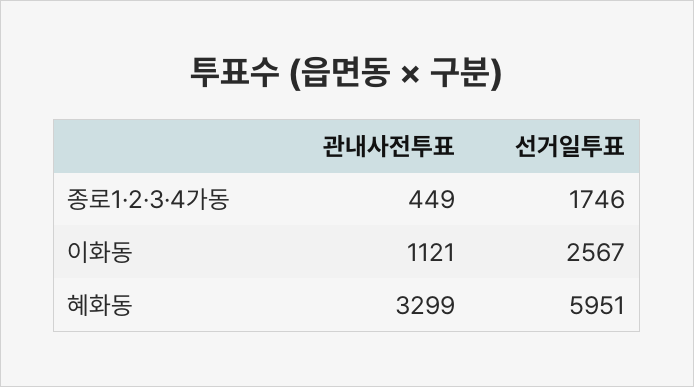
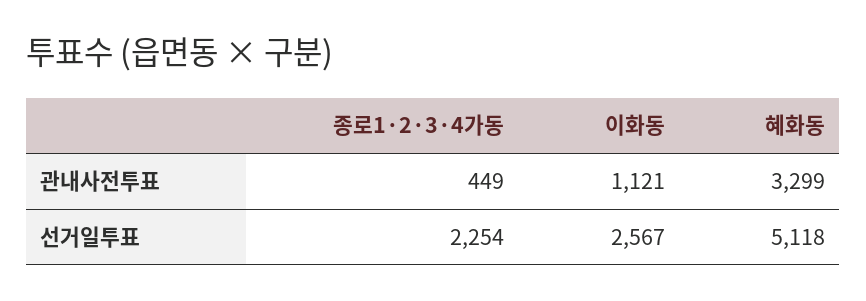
선거일투표, 종로1·2·3·4가동: 1746 -> 2254
선거일투표, 혜화동: 5951 -> 5118

